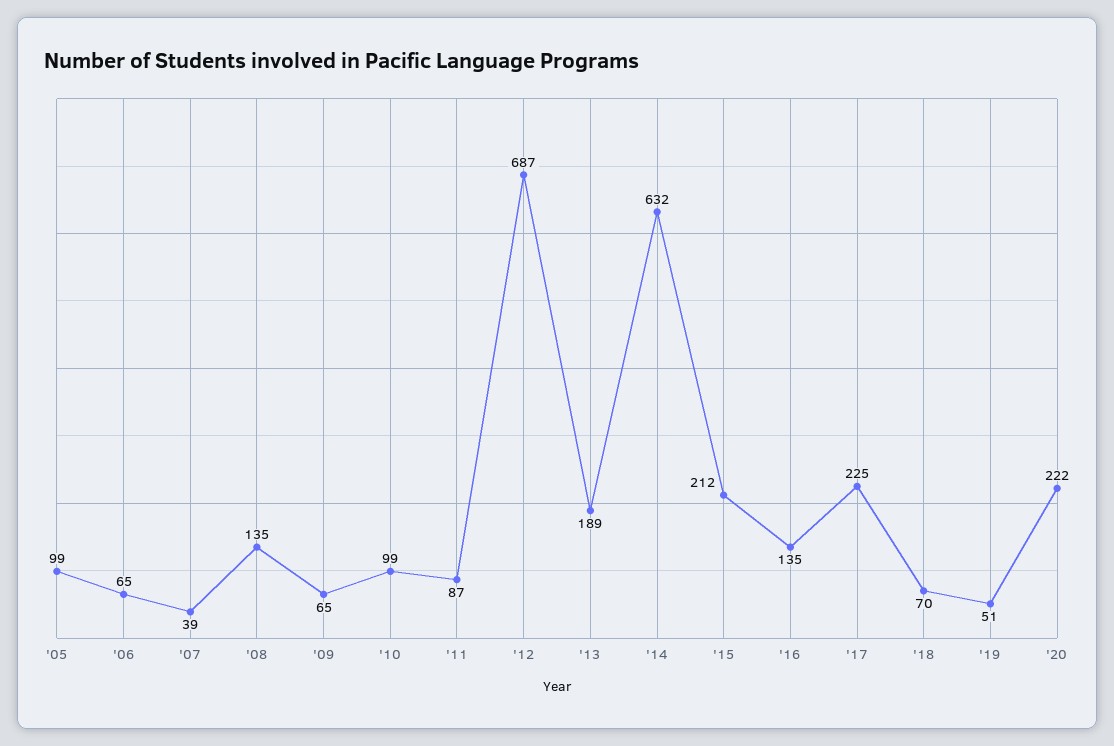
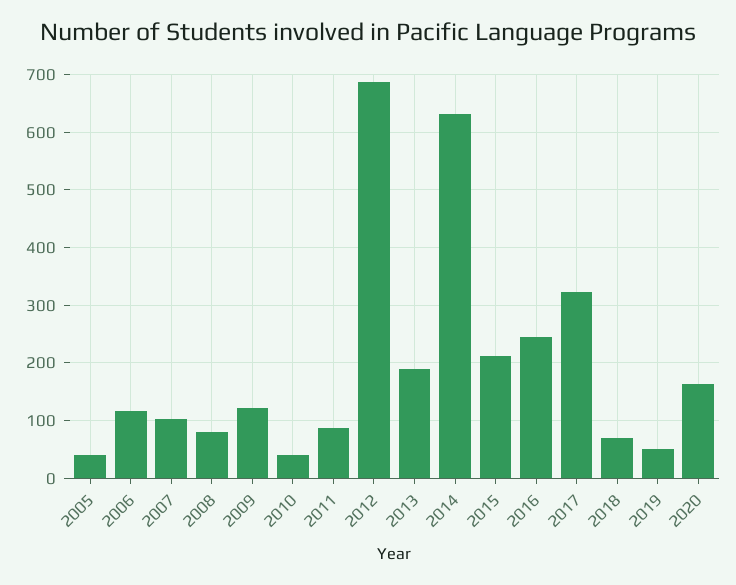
'05: 99 -> 40
'06: 65 -> 120
'07: 39 -> 100
'08: 135 -> 80
'09: 65 -> 120
'10: 99 -> 40
'16: 135 -> 240
'17: 225 -> 320
'20: 222 -> 160

